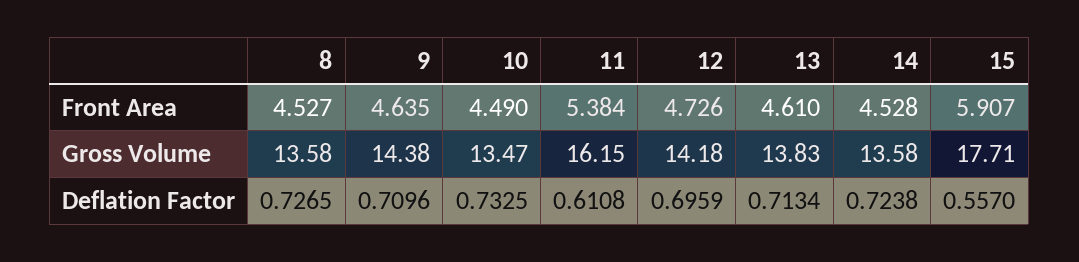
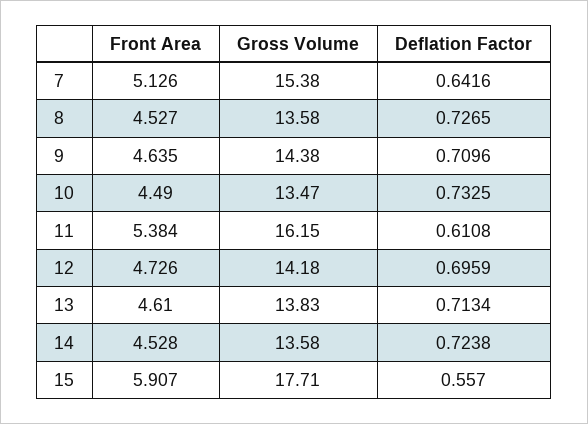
7, Front Area: none -> 5.126
7, Gross Volume: none -> 15.38
7, Deflation Factor: none -> 0.6416

